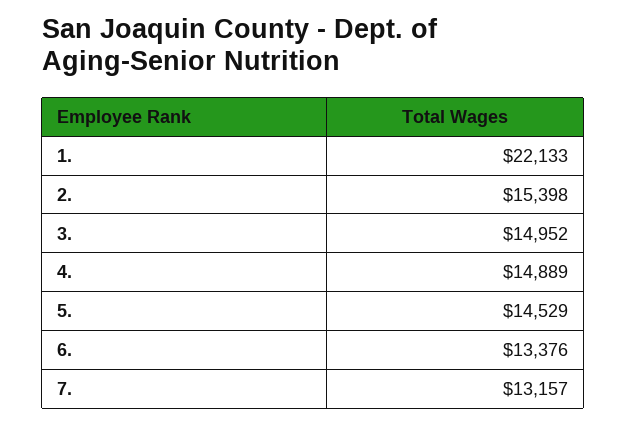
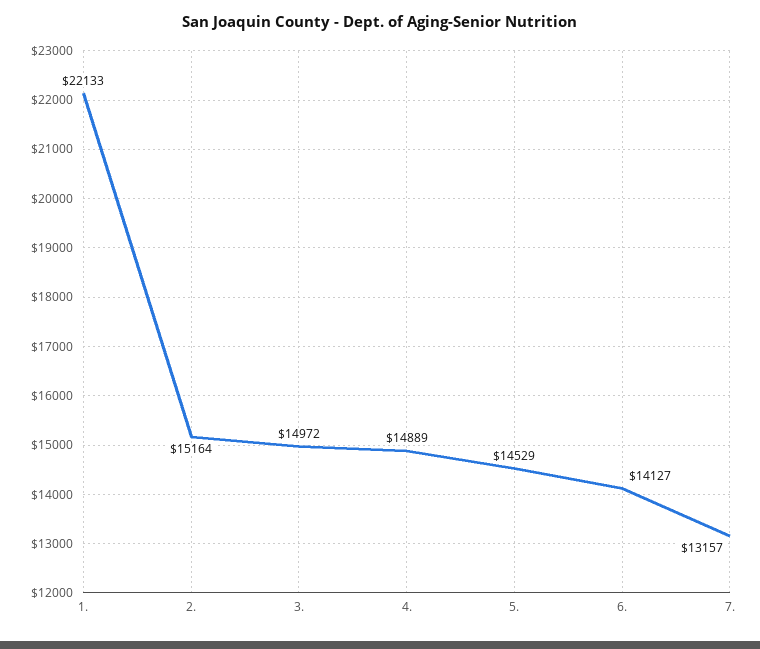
2.: 15398 -> 15164
3.: 14952 -> 14972
6.: 13376 -> 14127

